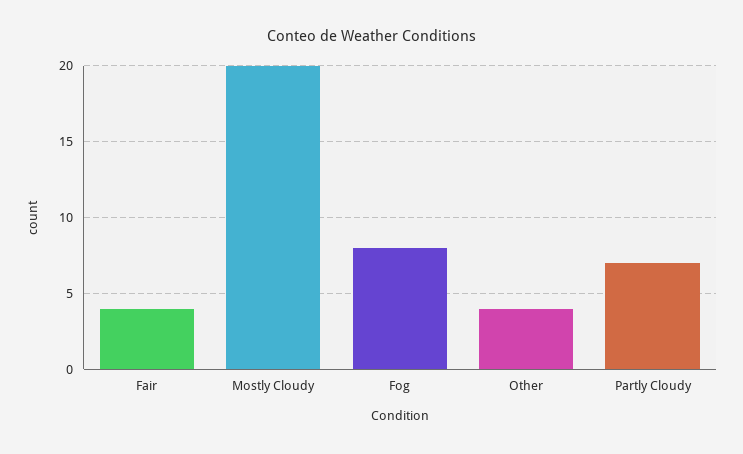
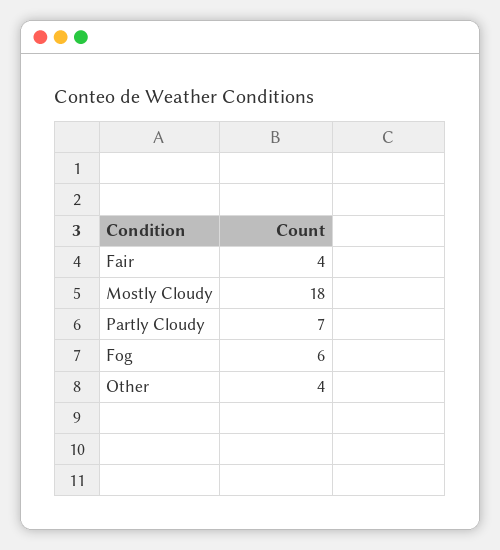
Mostly Cloudy: 20 -> 18
Fog: 8 -> 6

